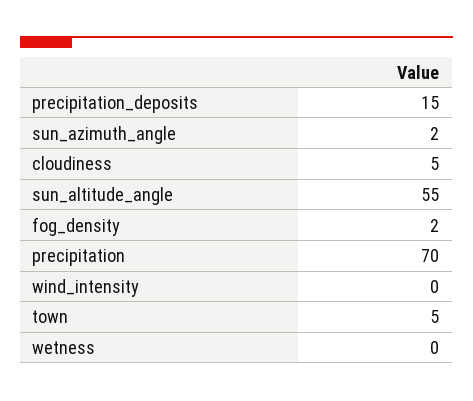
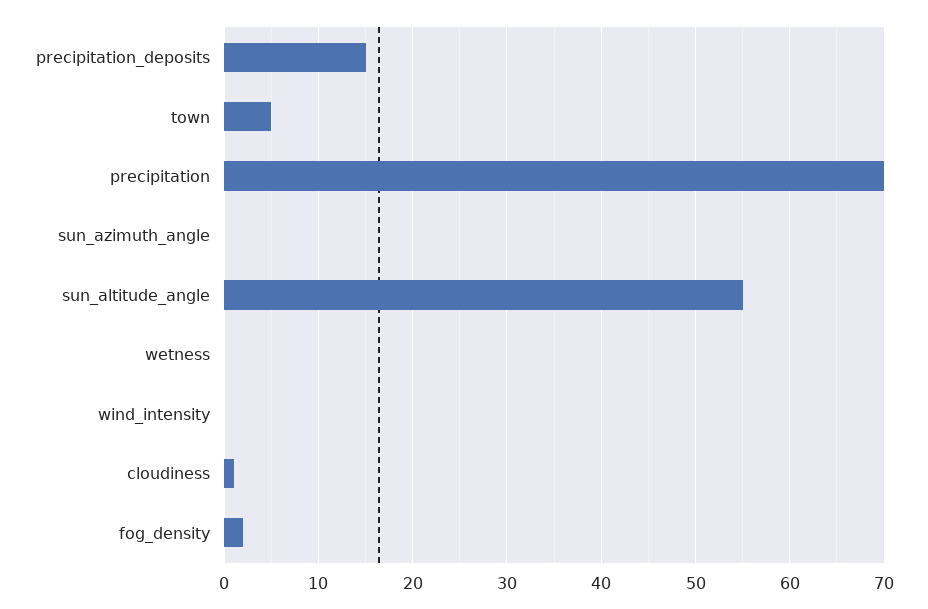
sun_azimuth_angle: 2 -> 0
cloudiness: 5 -> 1

